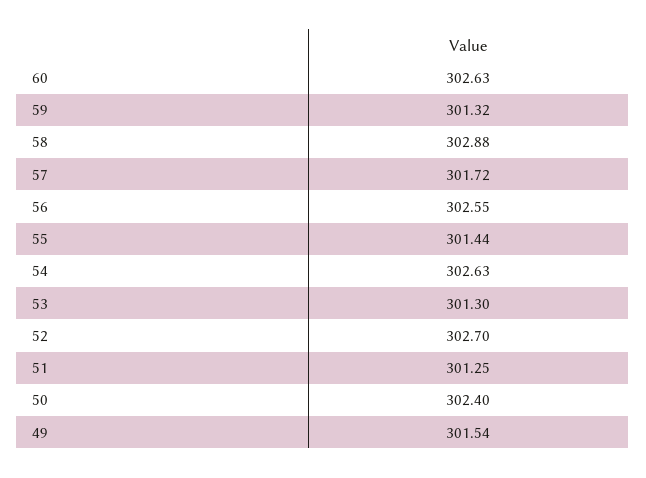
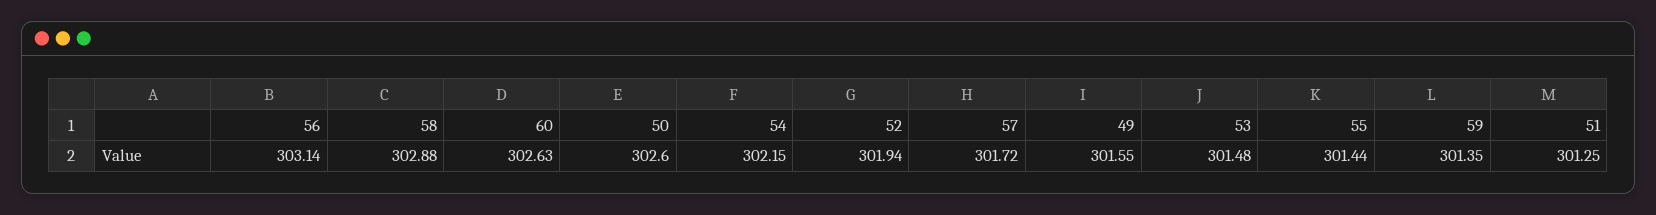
59: 301.32 -> 301.35
56: 302.55 -> 303.14
54: 302.63 -> 302.15
53: 301.3 -> 301.48
52: 302.7 -> 301.94
50: 302.4 -> 302.6
49: 301.54 -> 301.55

